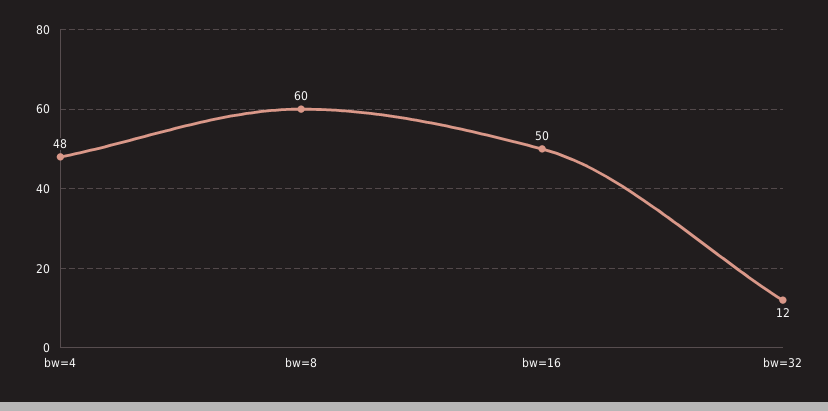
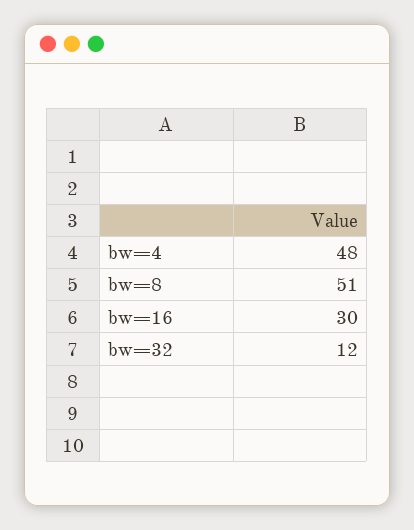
bw=8: 60 -> 51
bw=16: 50 -> 30

